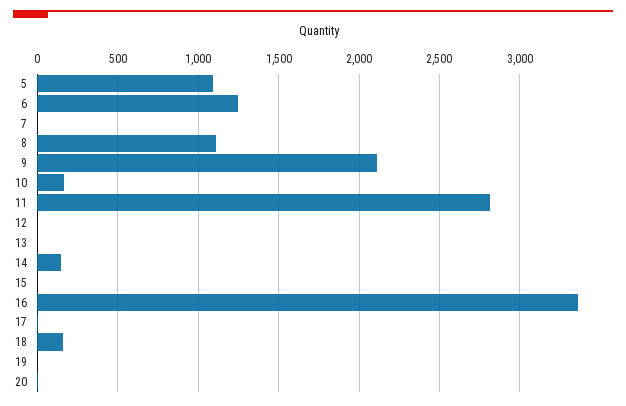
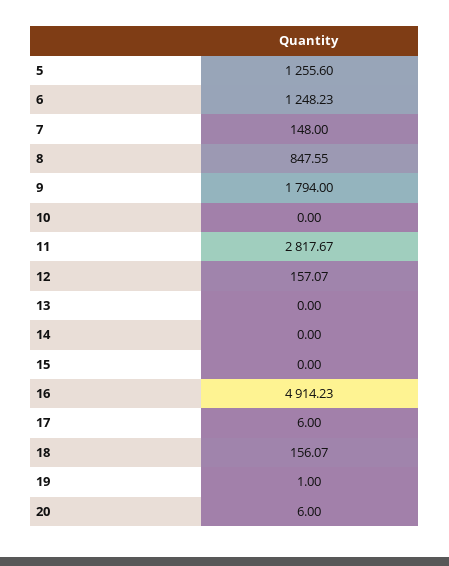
5: 1100 -> 1255.6
7: 0 -> 148
8: 1100 -> 847.55
9: 2100 -> 1794
10: 150 -> 0
12: 0 -> 157.07
14: 150 -> 0
16: 3350 -> 4914.23

